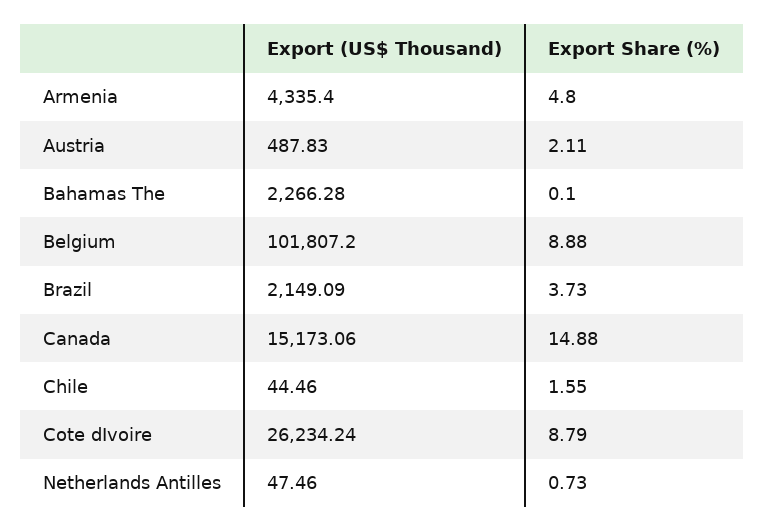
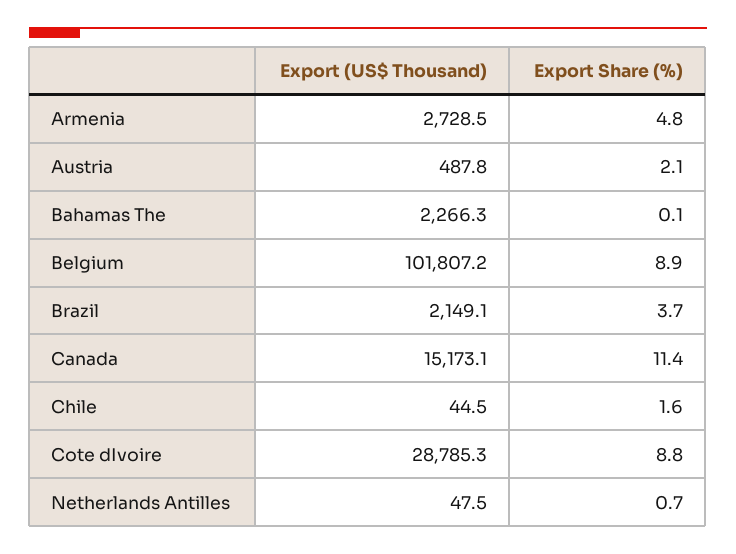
Export (US$ Thousand), Armenia: 4335.4 -> 2728.5
Export Share (%), Canada: 14.88 -> 11.4
Export (US$ Thousand), Cote dIvoire: 26234.24 -> 28785.3

